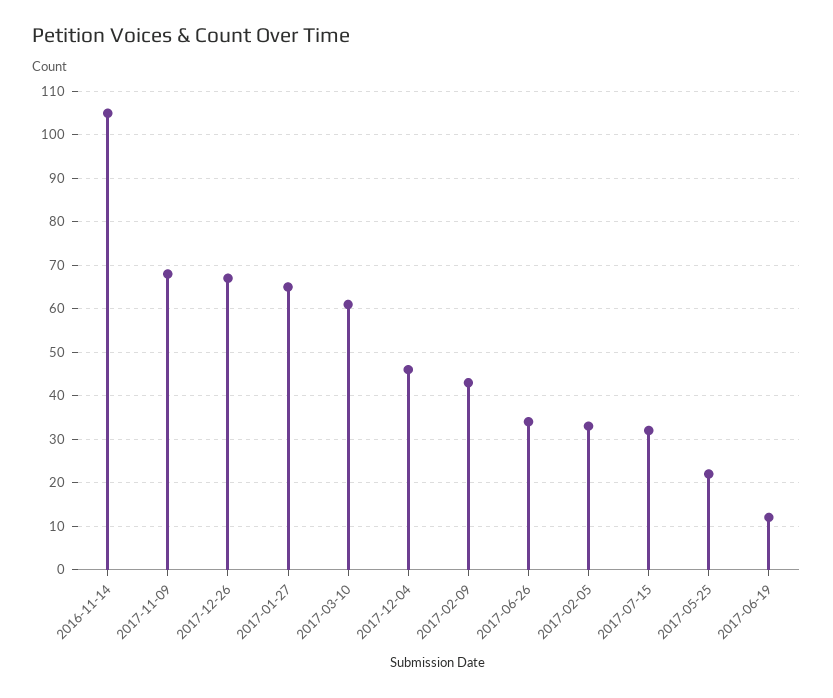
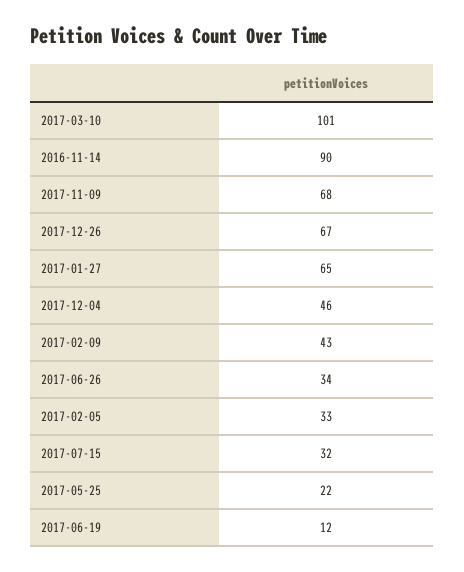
2016-11-14: 105 -> 90
2017-03-10: 60 -> 101

